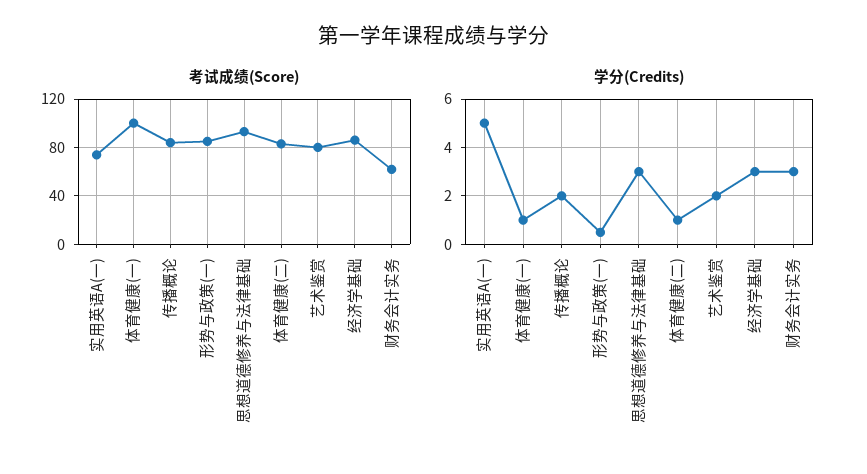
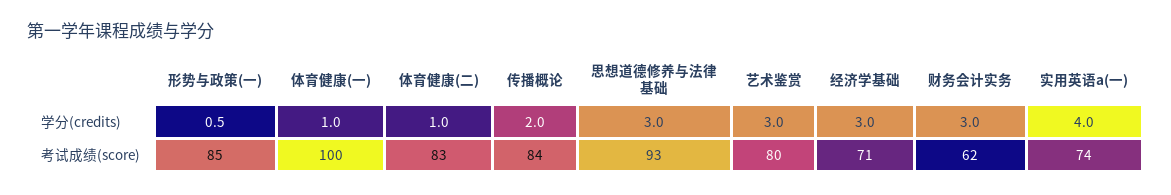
考试成绩(Score), 经济学基础: 85 -> 71
学分(Credits), 实用英语A(一): 5 -> 4
学分(Credits), 艺术鉴赏: 2 -> 3

